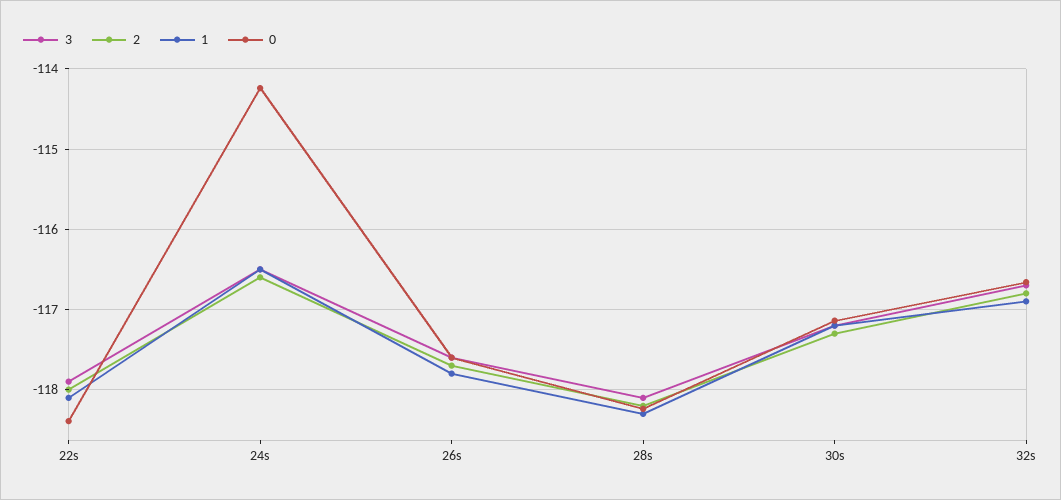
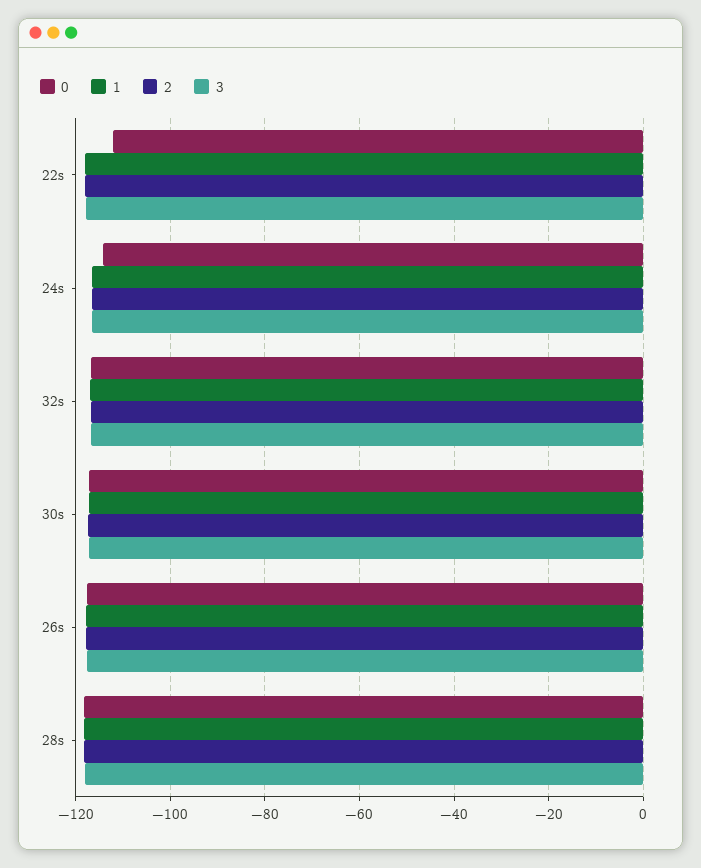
0, 22s: -118.4 -> -112

